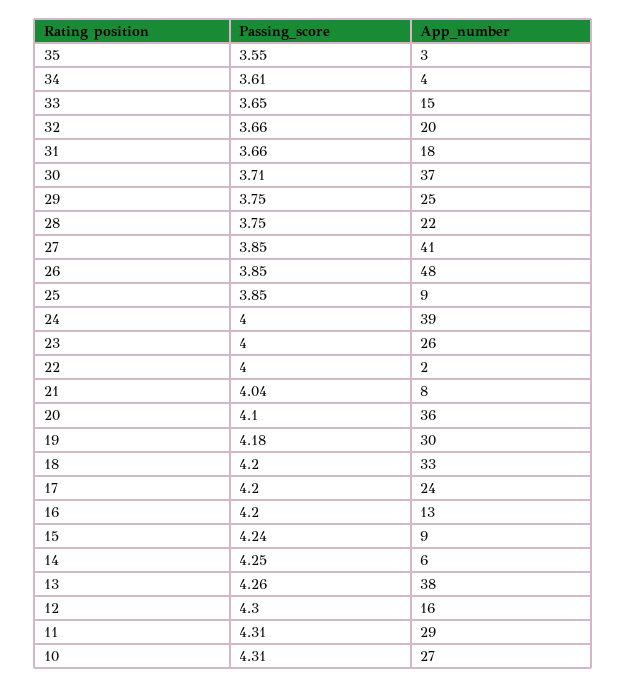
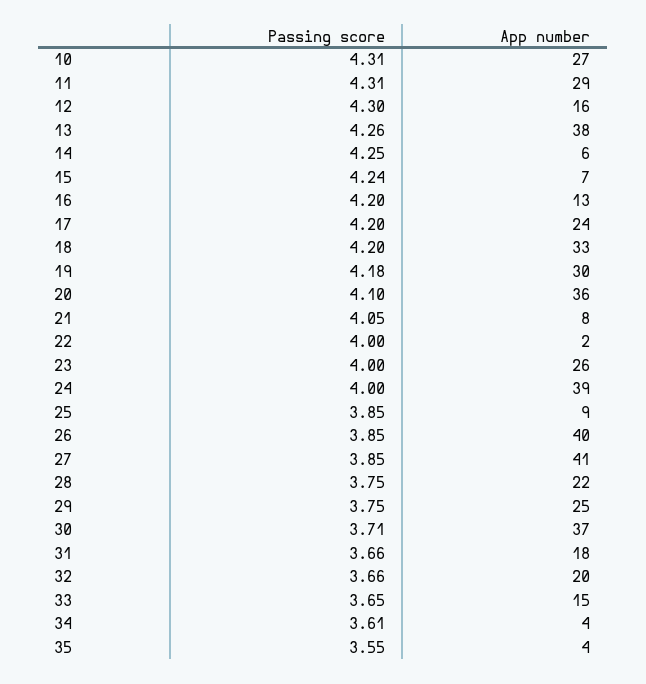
App_number, 35: 3 -> 4
App_number, 26: 48 -> 40
Passing_score, 21: 4.04 -> 4.05
App_number, 15: 9 -> 7

